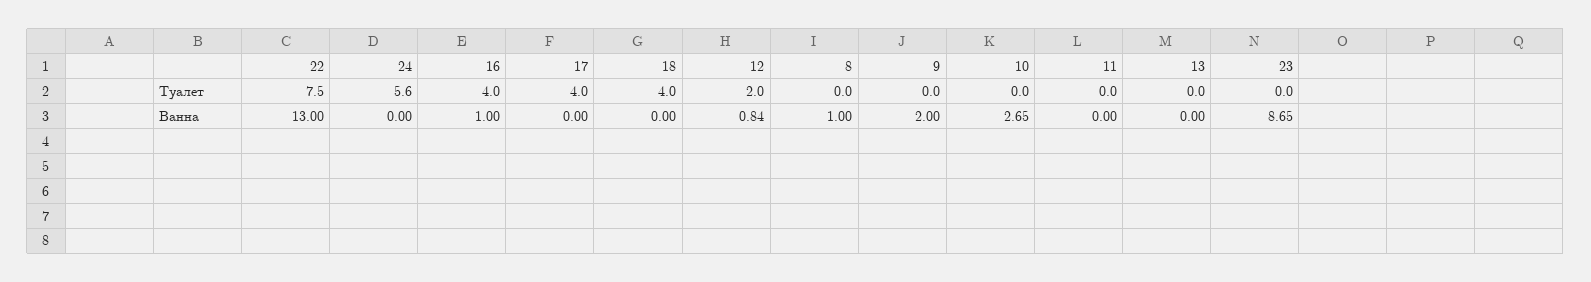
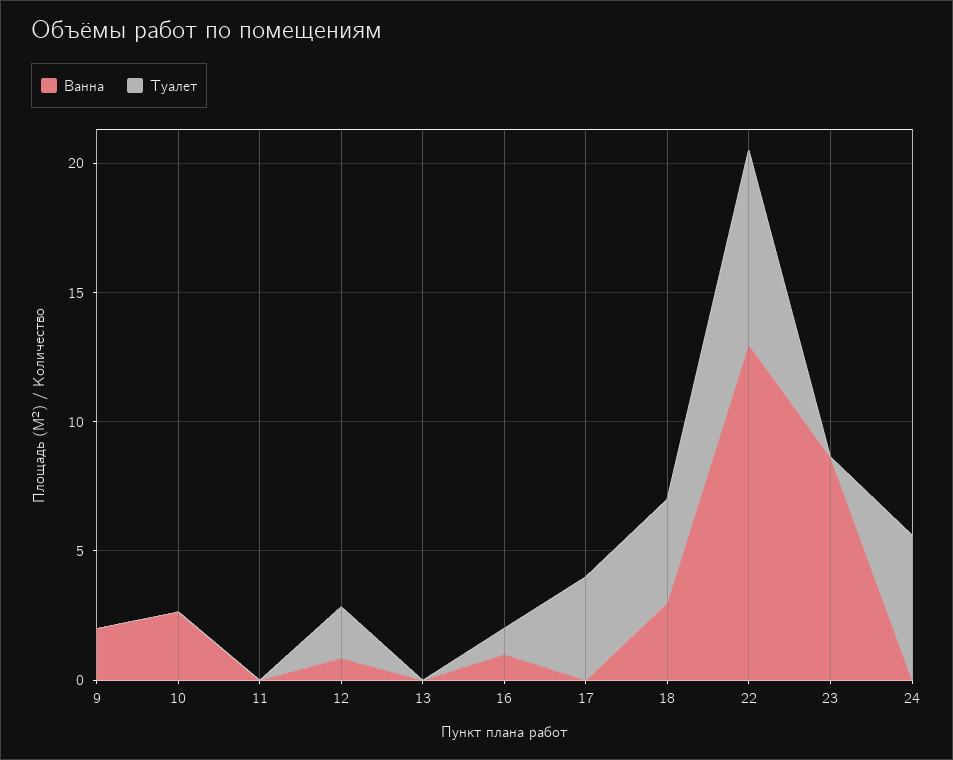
Туалет, 16: 4 -> 1
Туалет, 8: 0 -> none
Ванна, 18: 0 -> 3
Ванна, 8: 1 -> none

